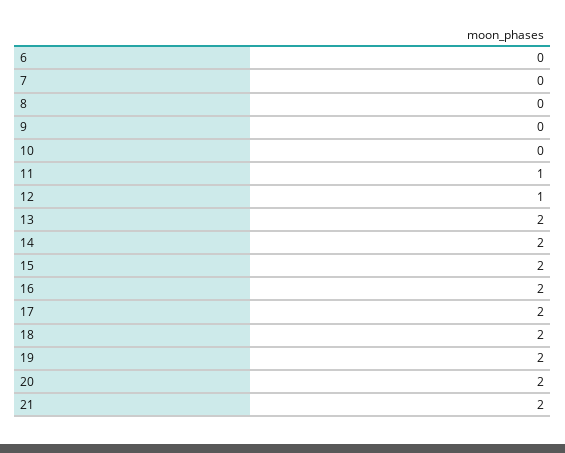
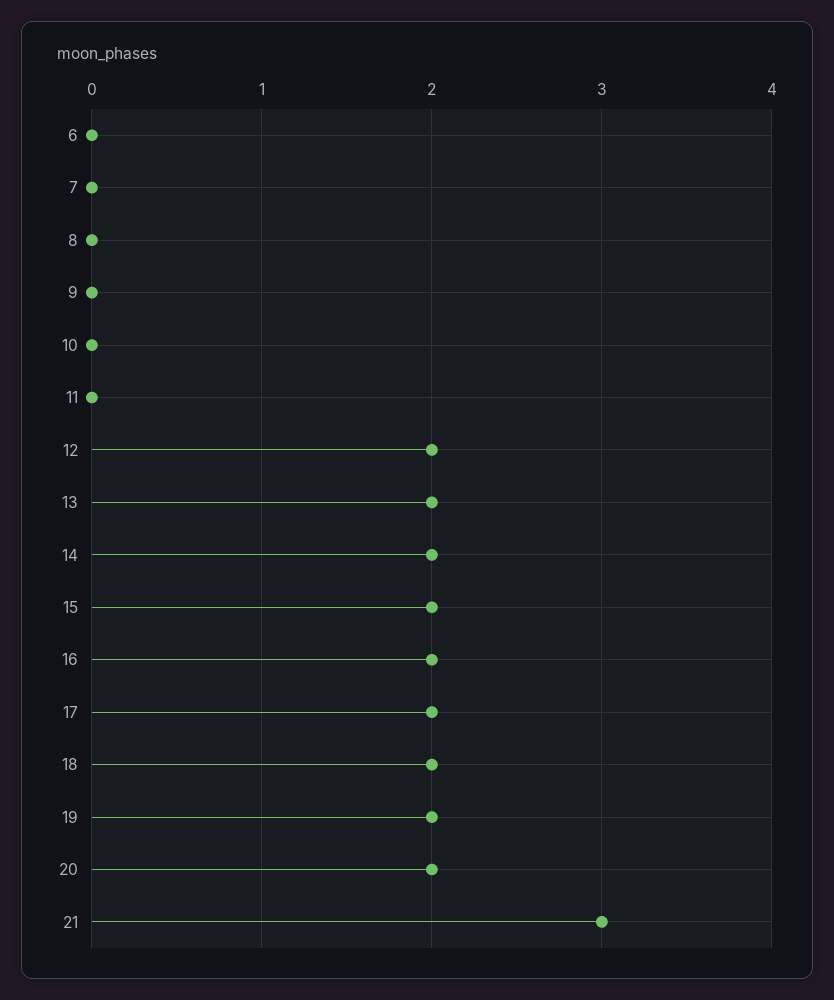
11: 1 -> 0
12: 1 -> 2
21: 2 -> 3

